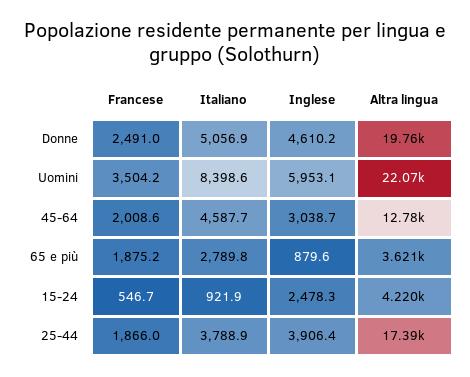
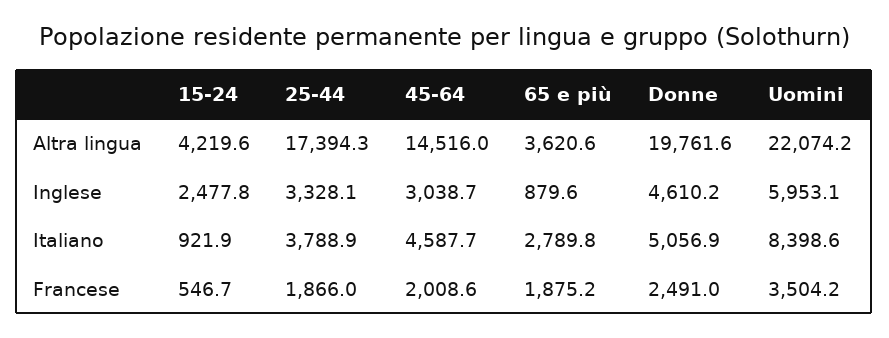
Altra lingua, 45-64: 12780 -> 14516
Inglese, 15-24: 2478.3 -> 2477.8
Inglese, 25-44: 3906.4 -> 3328.1

